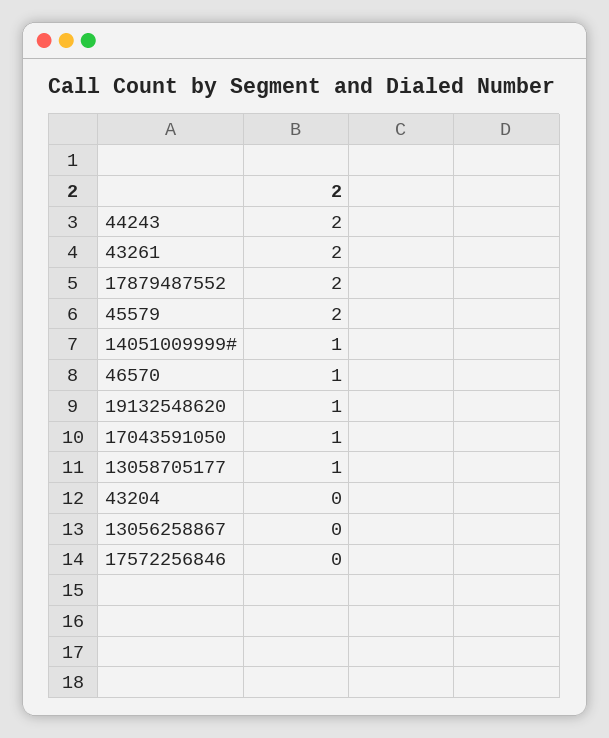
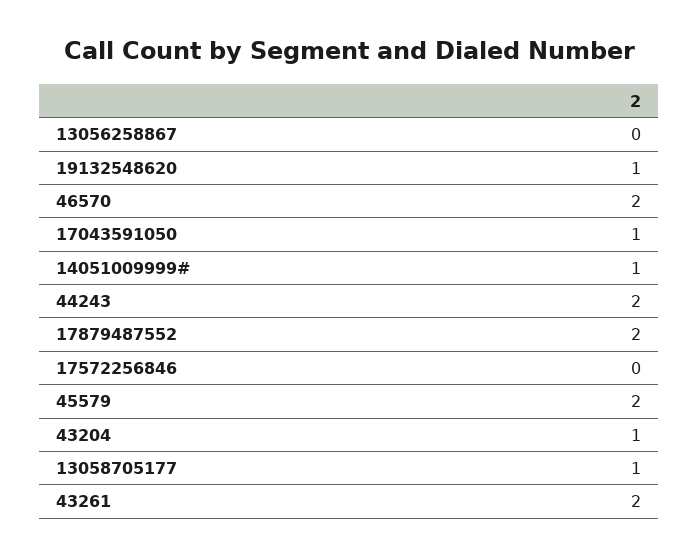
46570: 1 -> 2
43204: 0 -> 1

